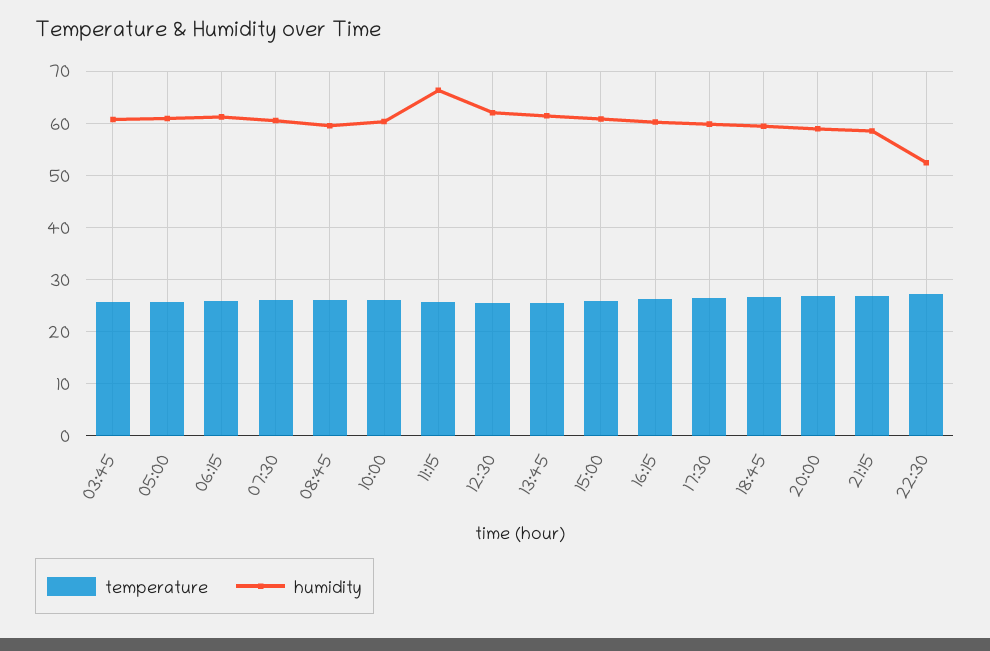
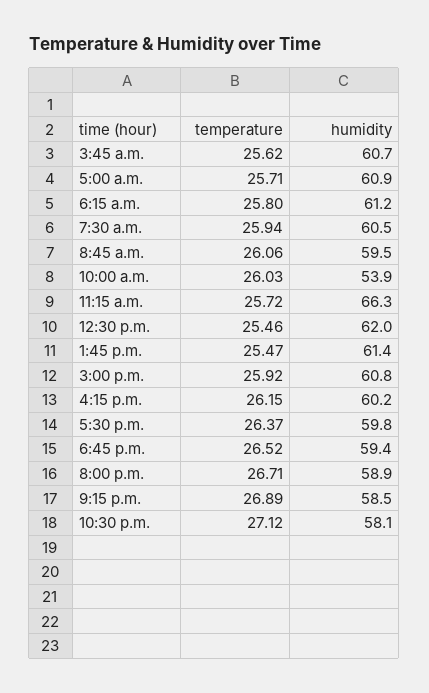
humidity, 10:00: 60 -> 53.9
humidity, 22:30: 52 -> 58.1

